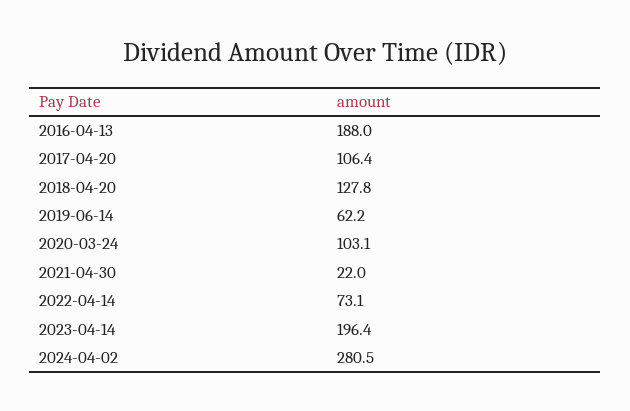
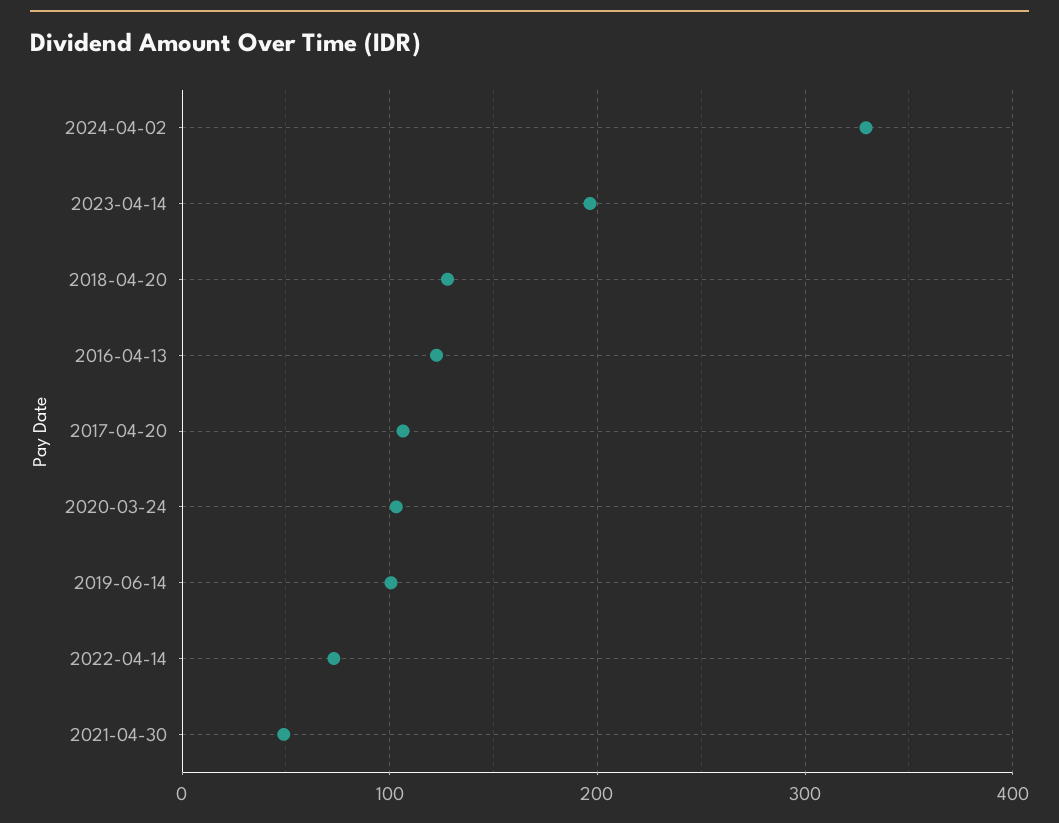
2016-04-13: 188 -> 120
2019-06-14: 62.2 -> 100
2021-04-30: 22 -> 50
2024-04-02: 280.5 -> 330

